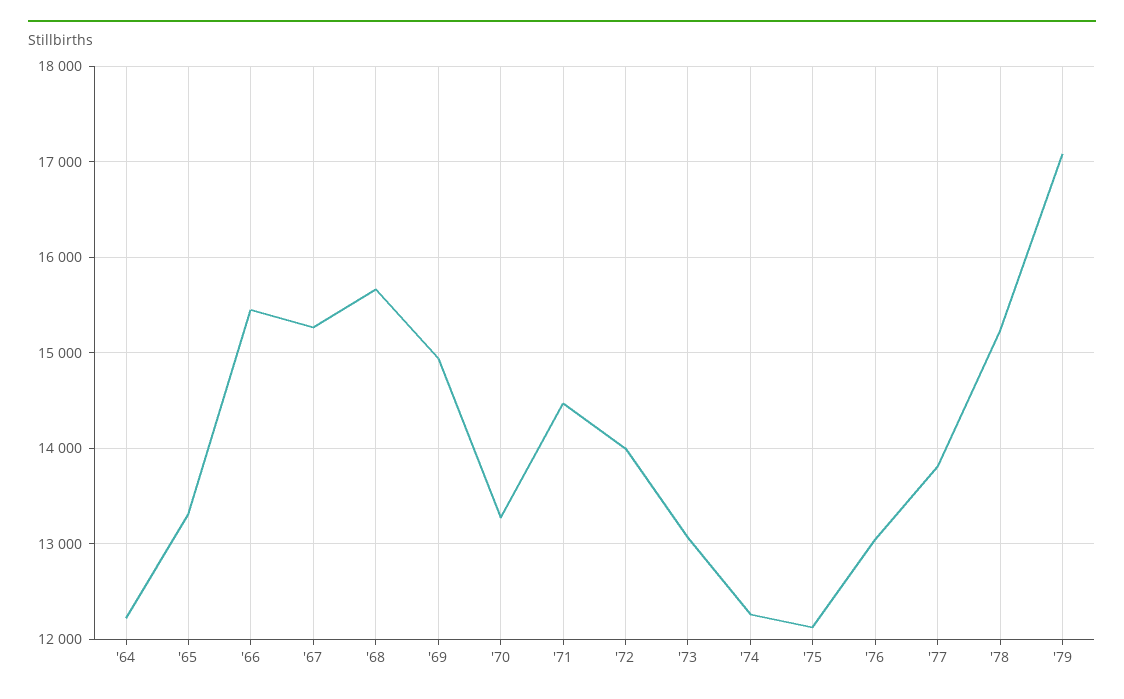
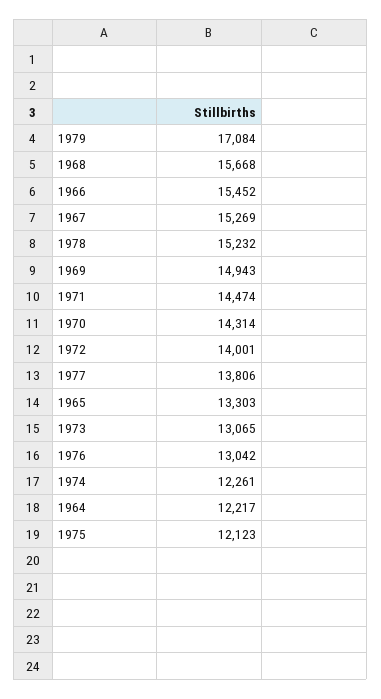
'70: 13300 -> 14314

